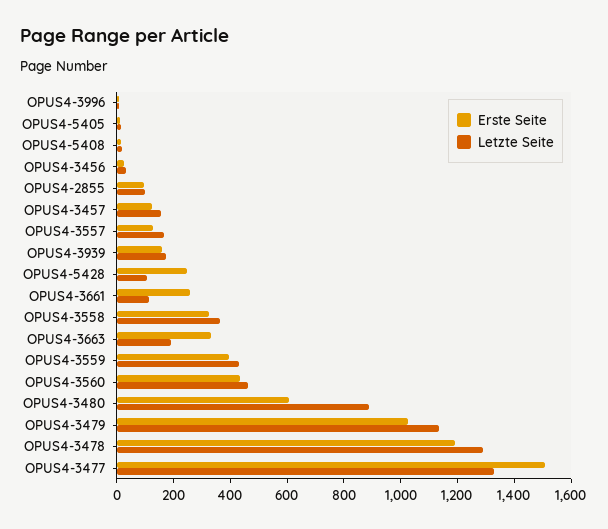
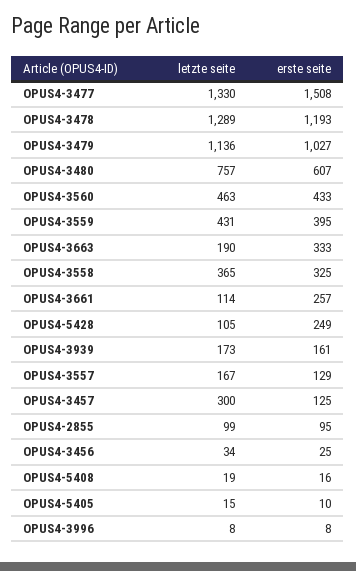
Letzte Seite, OPUS4-3457: 150 -> 300
Letzte Seite, OPUS4-3480: 900 -> 757

